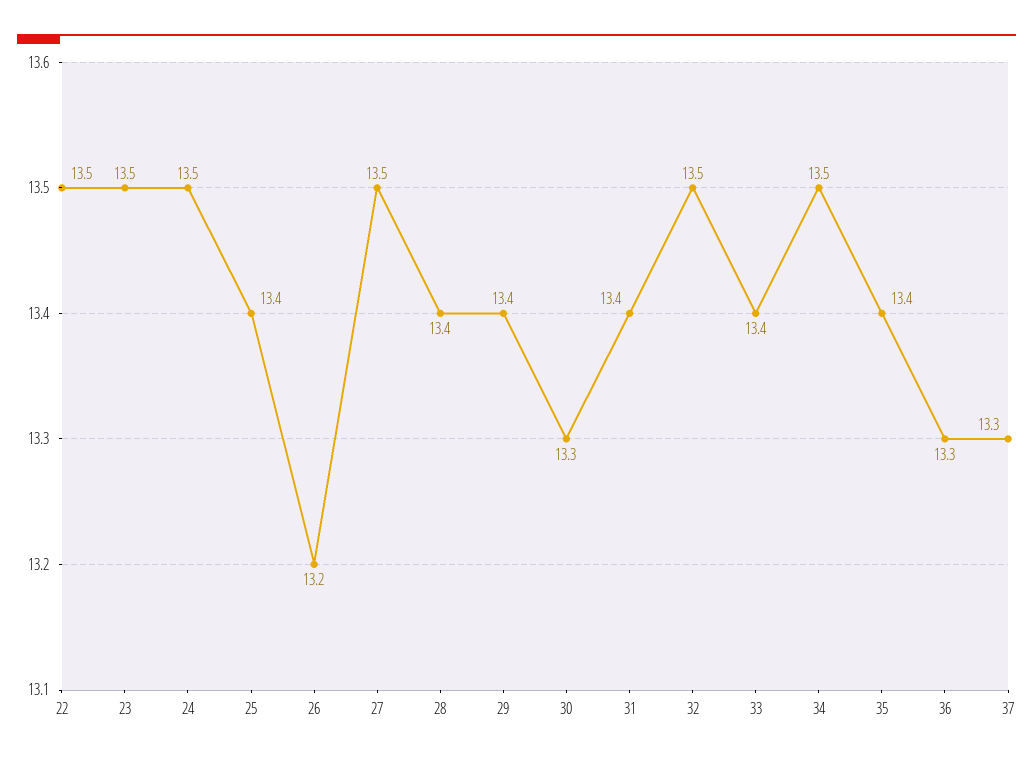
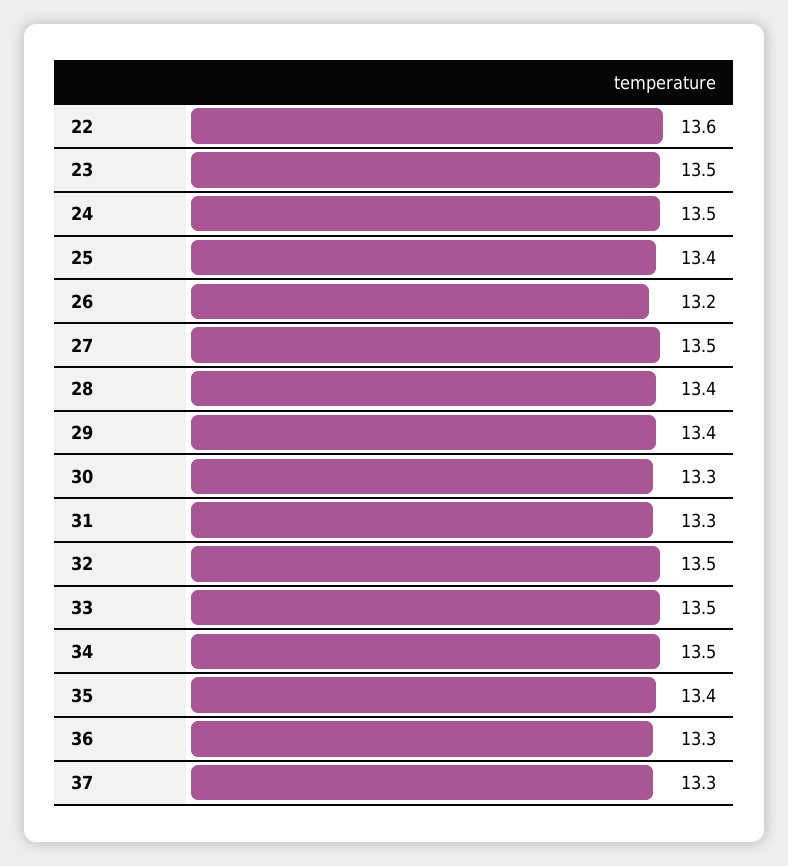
22: 13.5 -> 13.6
31: 13.4 -> 13.3
33: 13.4 -> 13.5

